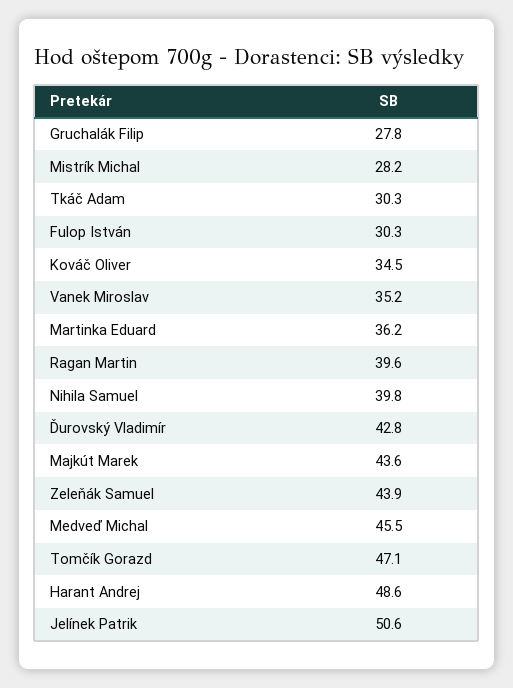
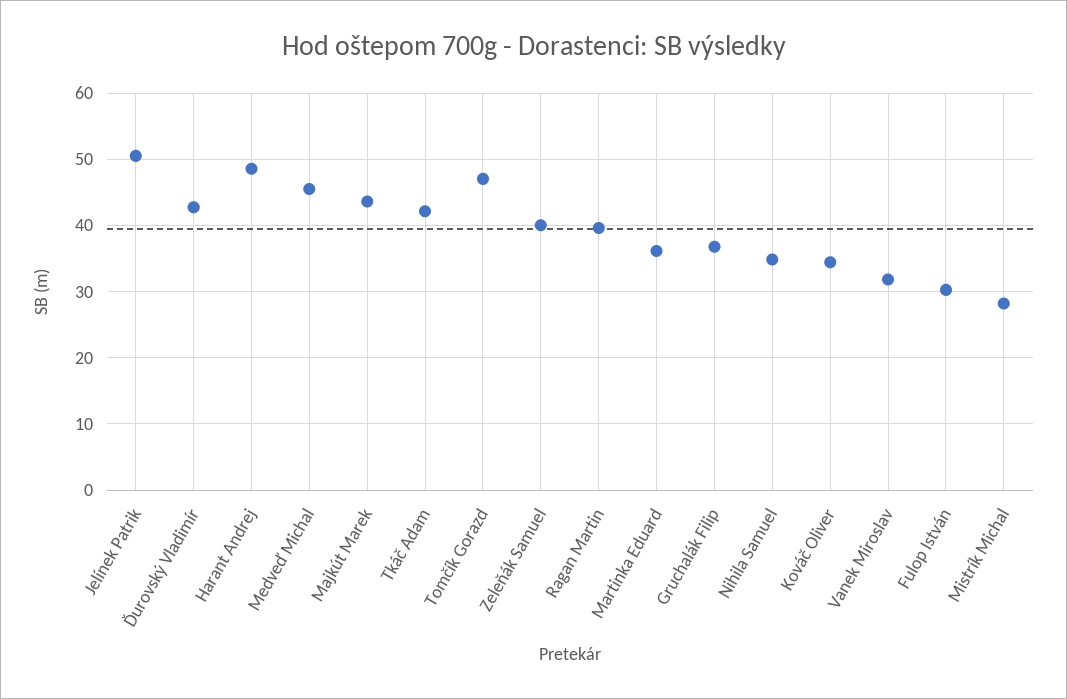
Gruchalák Filip: 27.8 -> 37
Tkáč Adam: 30.3 -> 42
Vanek Miroslav: 35.2 -> 32
Nihila Samuel: 39.8 -> 35
Zeleňák Samuel: 43.9 -> 40

